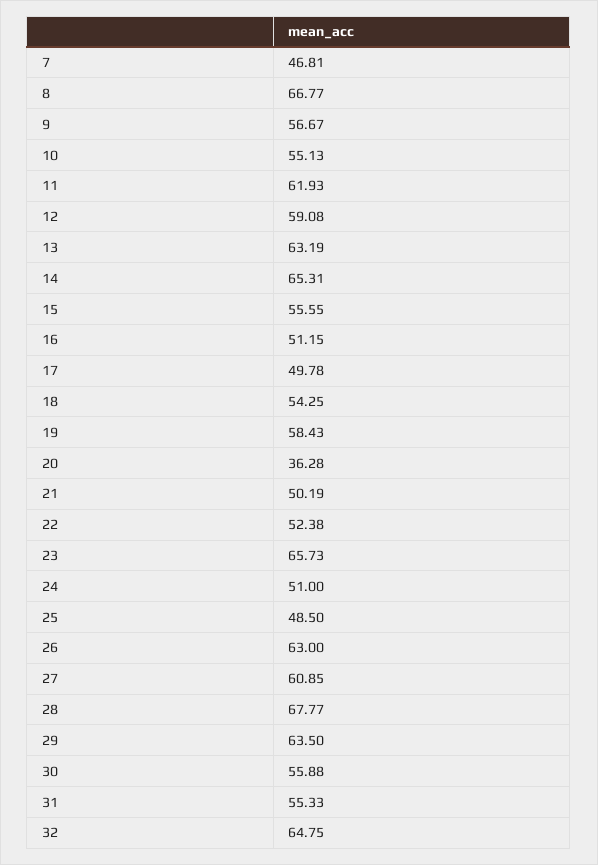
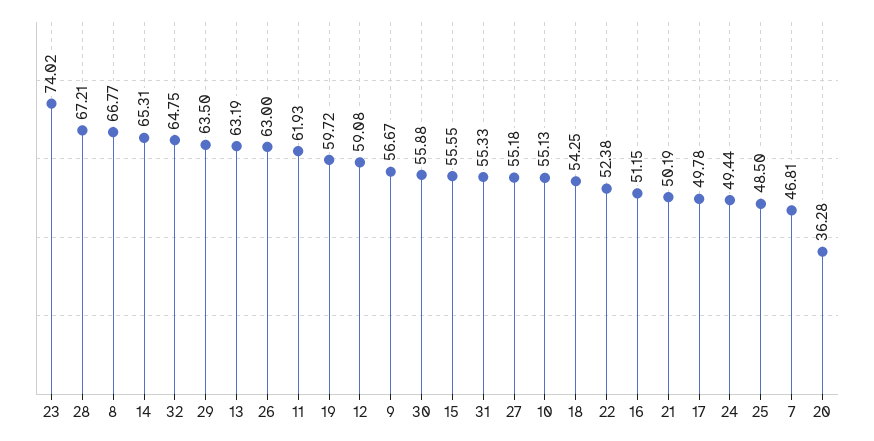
19: 58.43 -> 59.72
23: 65.73 -> 74.02
24: 51 -> 49.44
27: 60.85 -> 55.18
28: 67.77 -> 67.21

